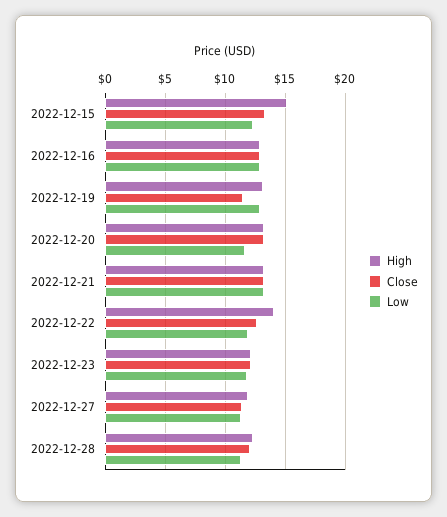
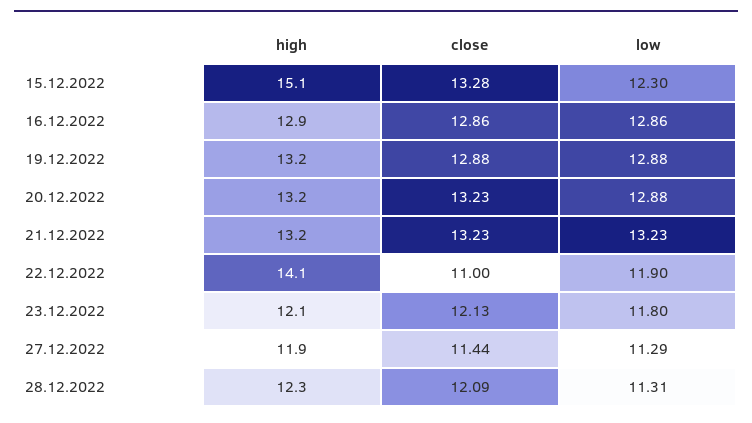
Close, 2022-12-19: 11.5 -> 12.88
Low, 2022-12-20: 11.5 -> 12.88
Close, 2022-12-22: 12.5 -> 11

